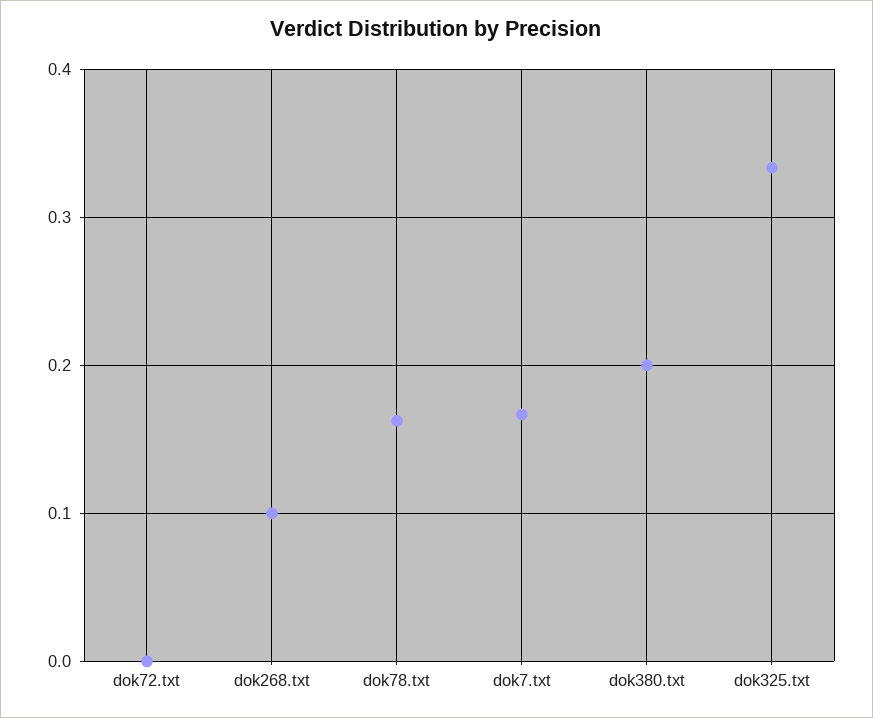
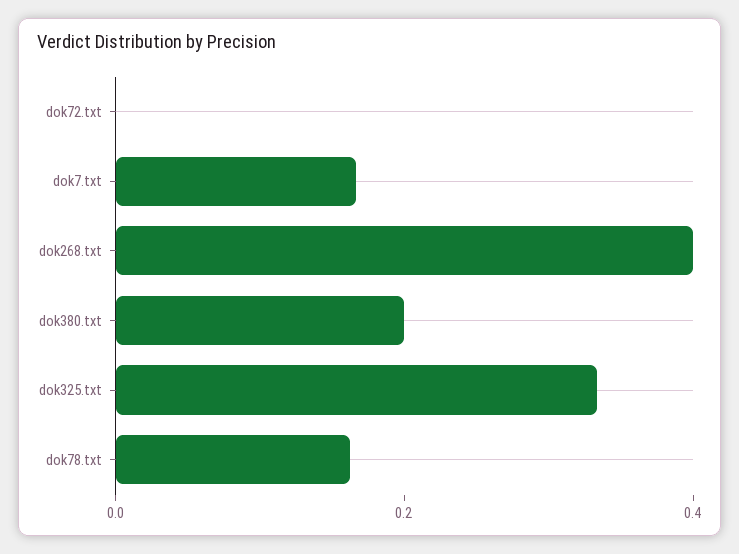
dok268.txt: 0.1 -> 0.4

